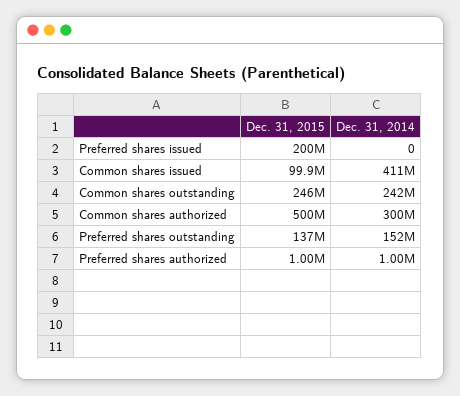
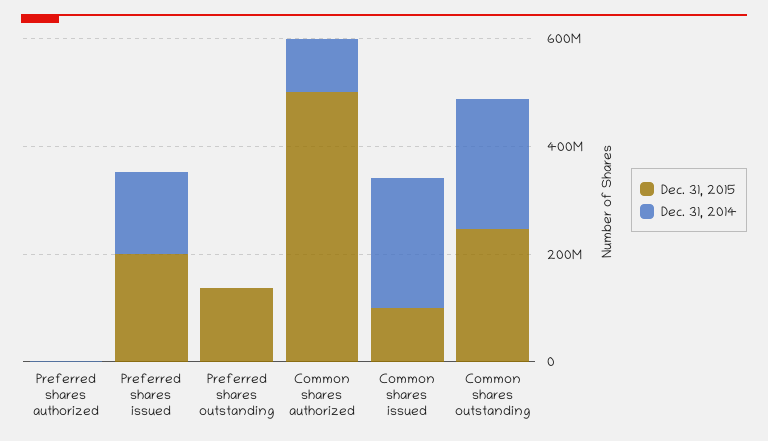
Dec. 31, 2014, Preferred shares issued: 0 -> 150000000
Dec. 31, 2014, Common shares issued: 411000000 -> 250000000
Dec. 31, 2014, Common shares authorized: 300000000 -> 100000000
Dec. 31, 2014, Preferred shares outstanding: 152000000 -> 0

